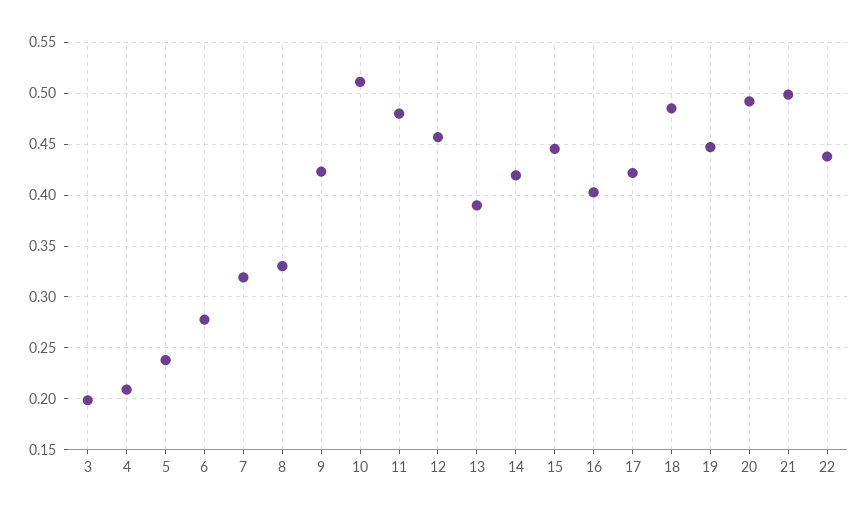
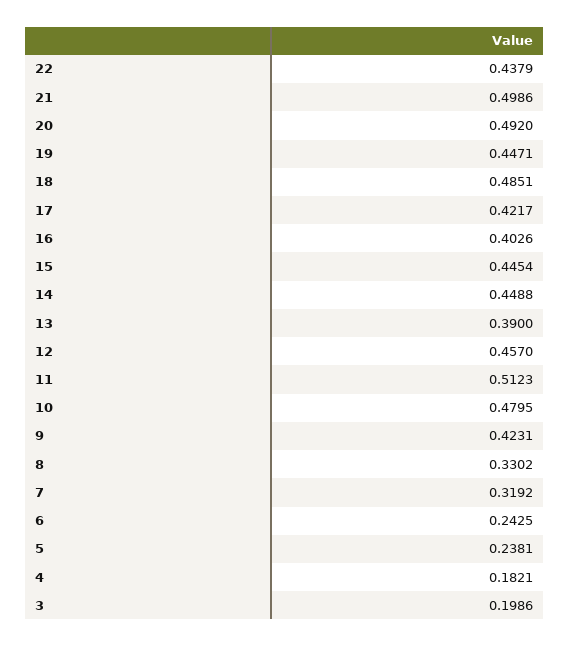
4: 0.21 -> 0.1821
6: 0.28 -> 0.2425
10: 0.51 -> 0.4795
11: 0.48 -> 0.5123
14: 0.42 -> 0.4488

